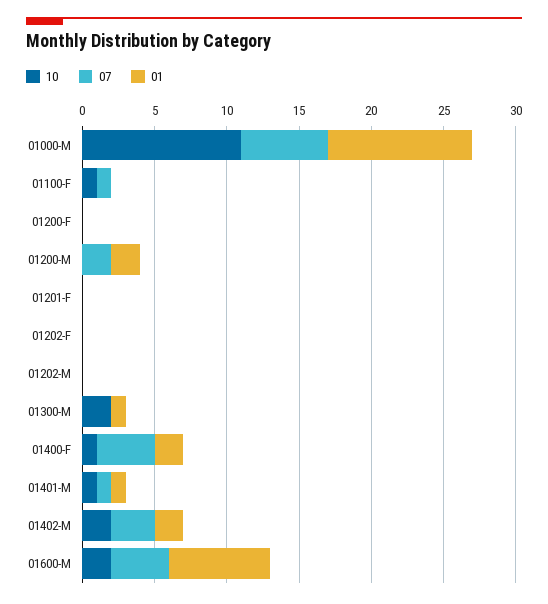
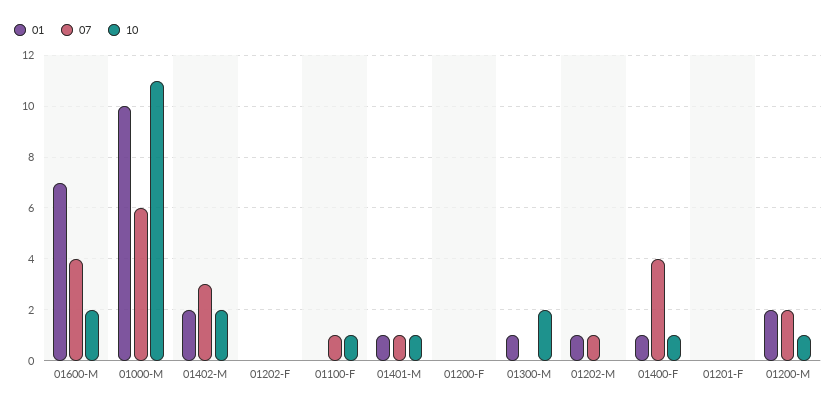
10, 01200-M: 0 -> 1
07, 01202-M: 0 -> 1
01, 01202-M: 0 -> 1
01, 01400-F: 2 -> 1

